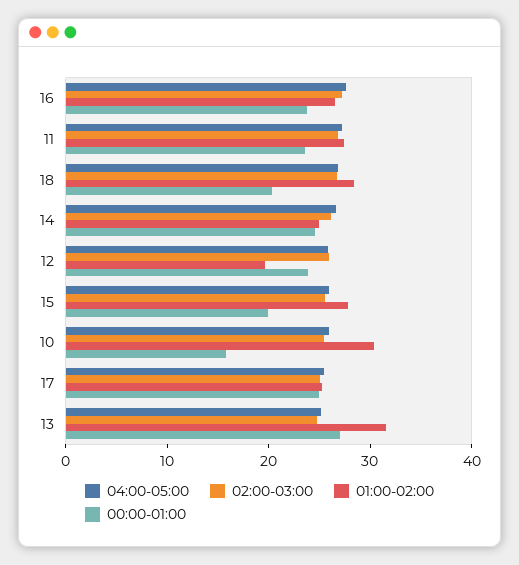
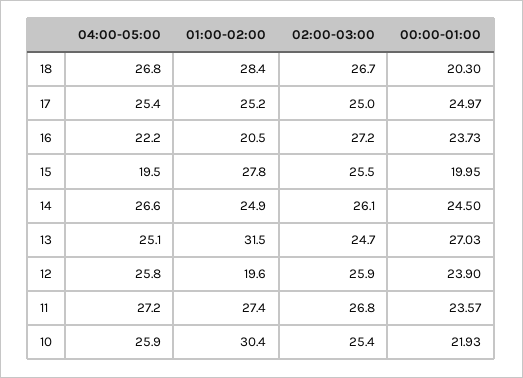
04:00-05:00, 16: 28 -> 22.2
01:00-02:00, 16: 26 -> 20.5
04:00-05:00, 15: 26 -> 19.5
00:00-01:00, 10: 16 -> 21.93

